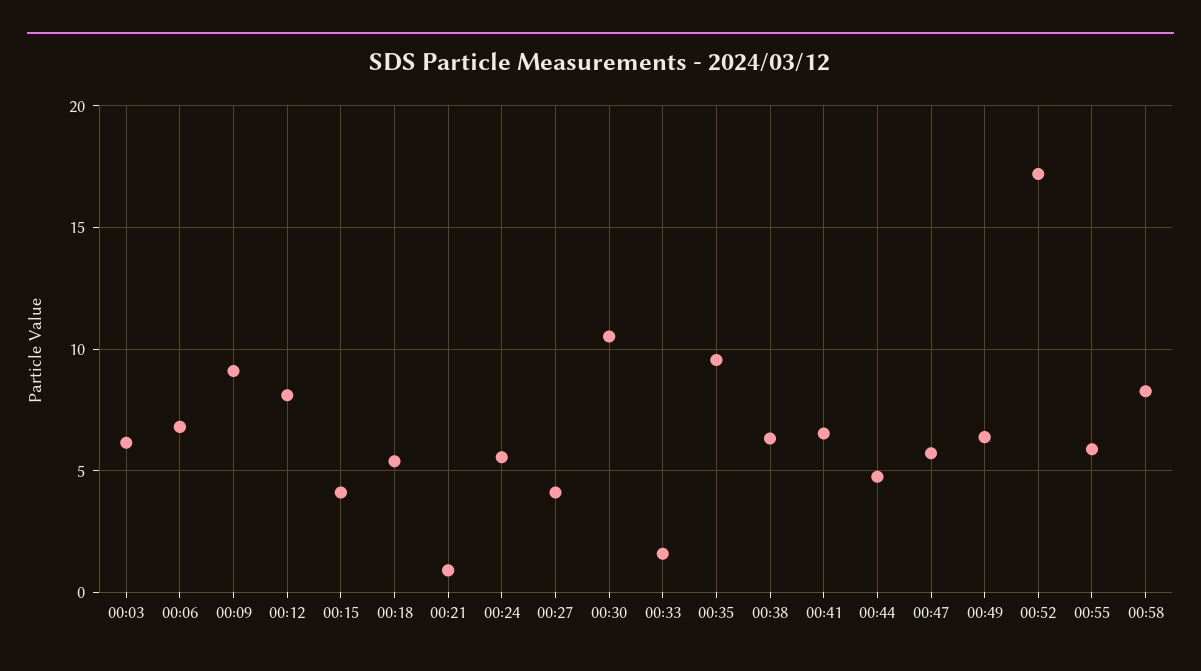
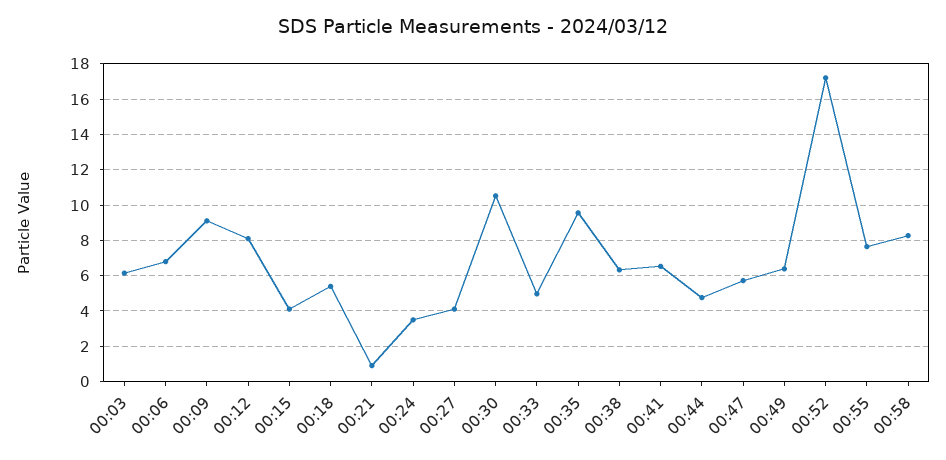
00:24: 5.5 -> 3.5
00:33: 1.5 -> 5
00:55: 6 -> 7.5

